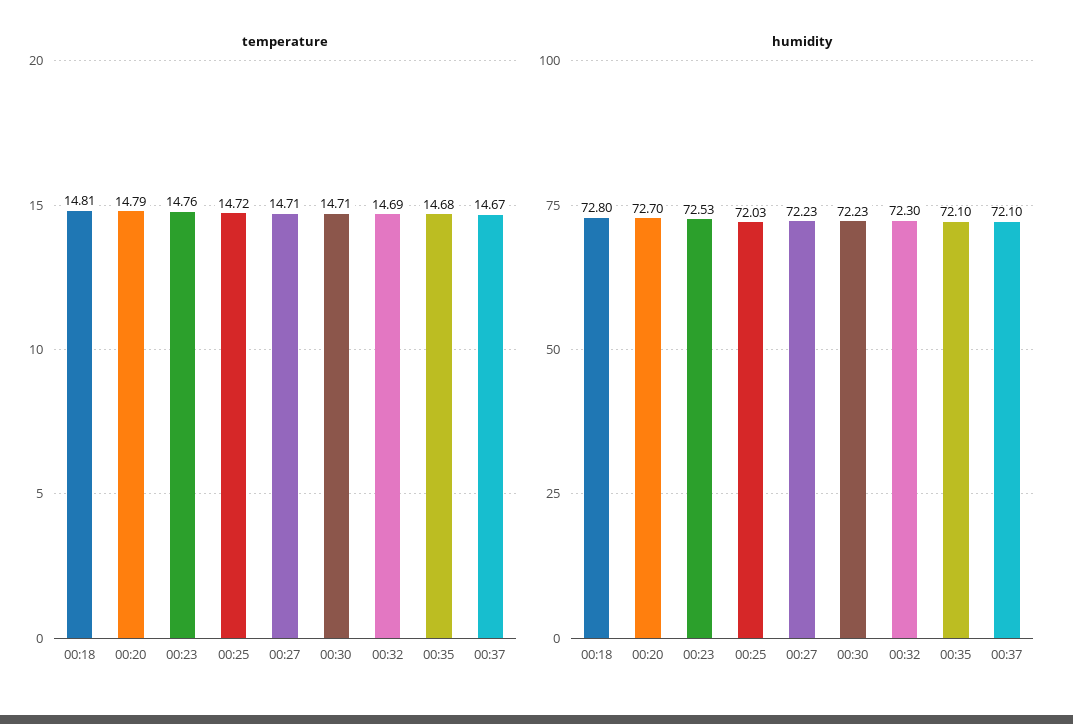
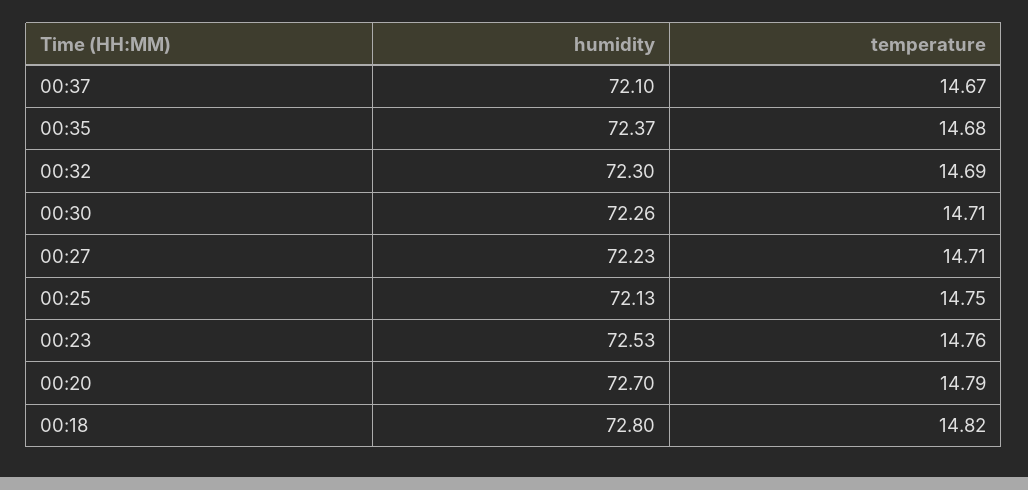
temperature, 00:18: 14.81 -> 14.82
temperature, 00:25: 14.72 -> 14.75
humidity, 00:25: 72.03 -> 72.13
humidity, 00:30: 72.23 -> 72.26
humidity, 00:35: 72.1 -> 72.37

